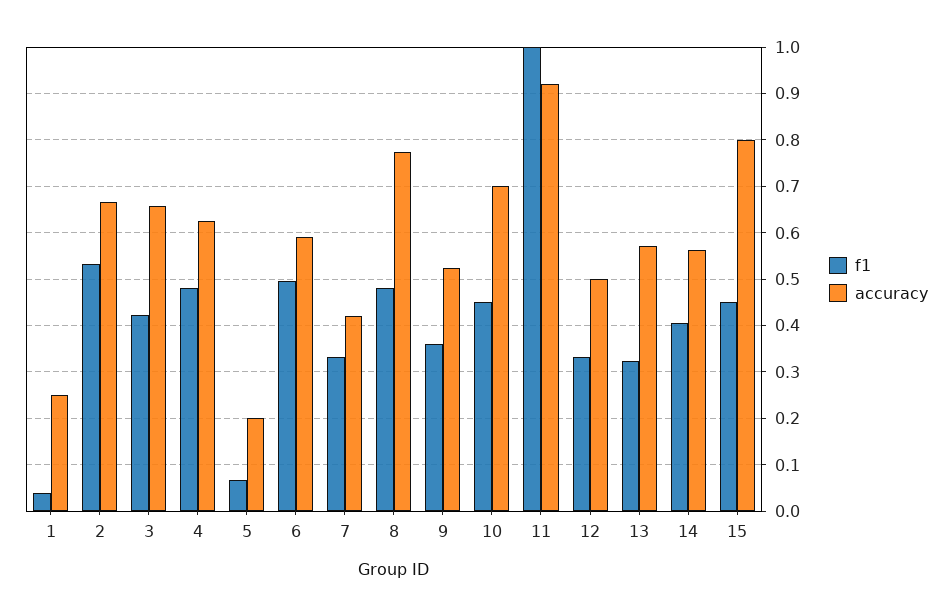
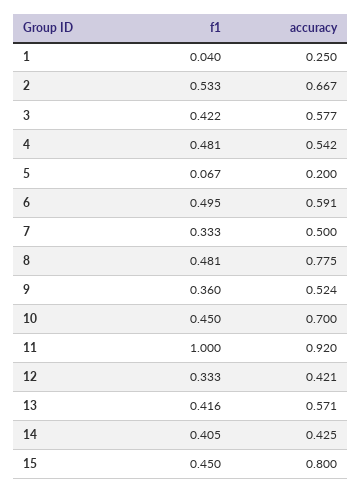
accuracy, 3: 0.66 -> 0.577
accuracy, 4: 0.62 -> 0.542
accuracy, 7: 0.42 -> 0.5
accuracy, 12: 0.5 -> 0.421
f1, 13: 0.32 -> 0.416
accuracy, 14: 0.56 -> 0.425

